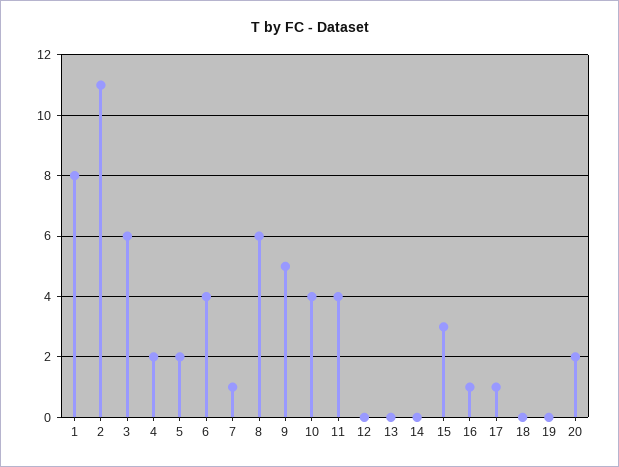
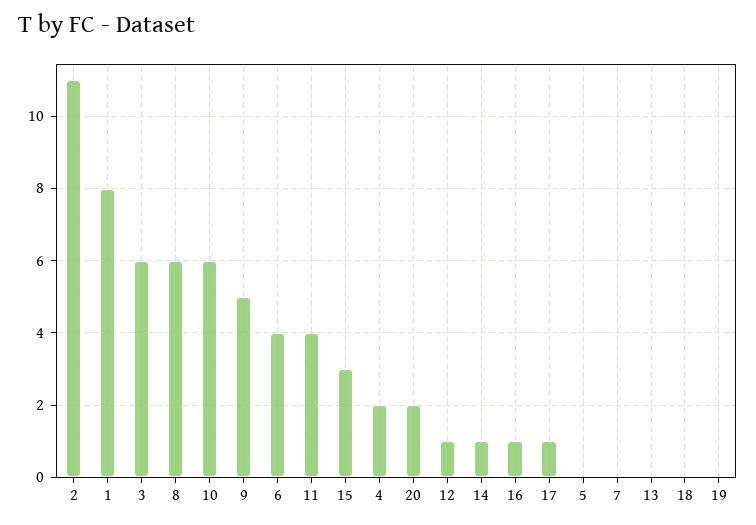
5: 2 -> 0
7: 1 -> 0
10: 4 -> 6
12: 0 -> 1
14: 0 -> 1

